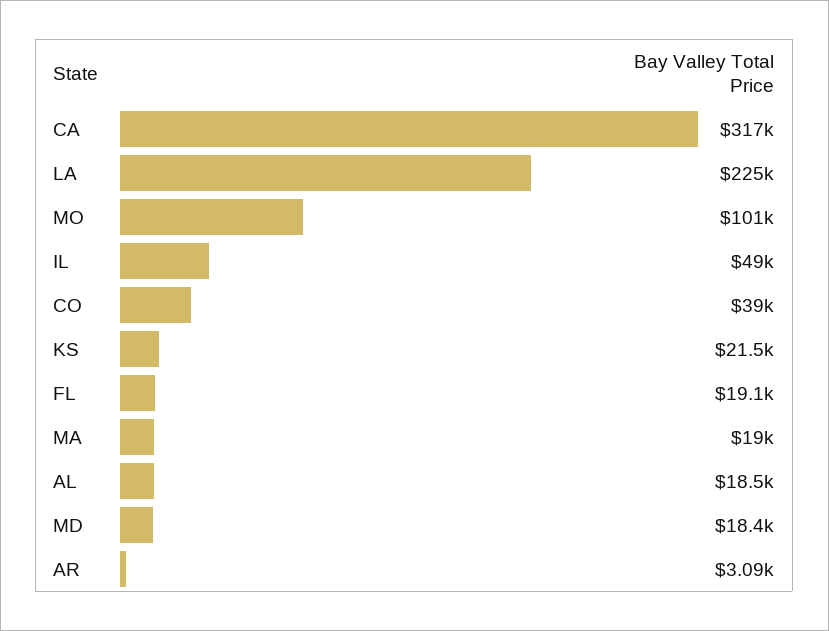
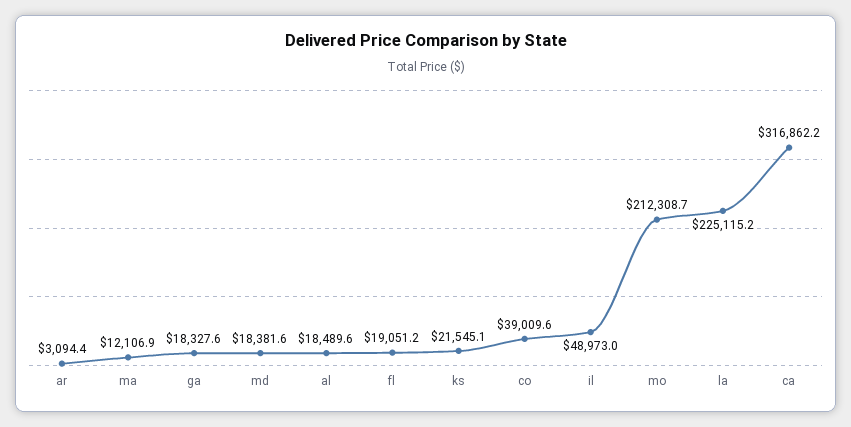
MO: 101000 -> 212308.7
MA: 19000 -> 12106.9
ga: none -> 18327.6

